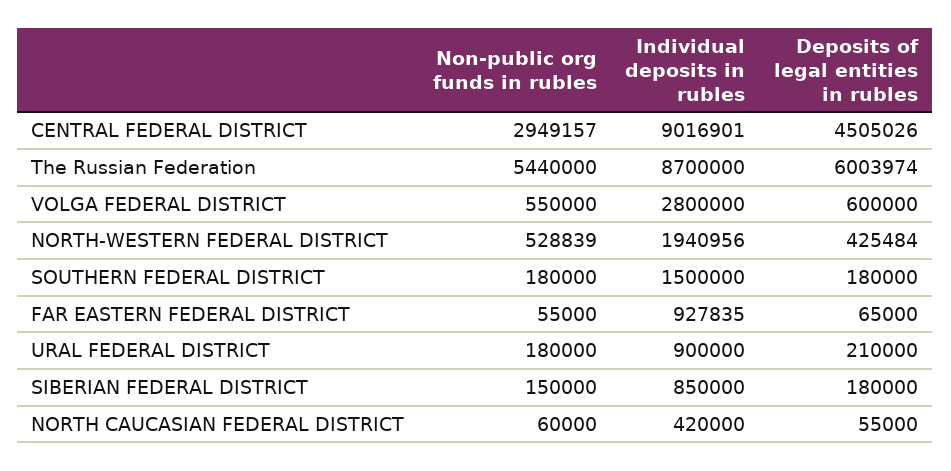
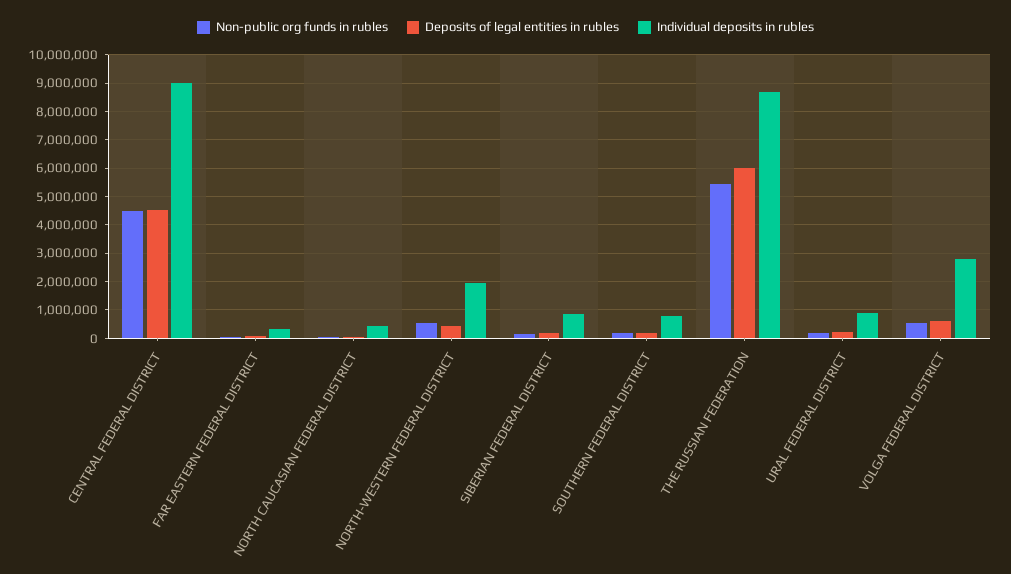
Non-public org funds in rubles, CENTRAL FEDERAL DISTRICT: 2949157 -> 4500000
Individual deposits in rubles, SOUTHERN FEDERAL DISTRICT: 1500000 -> 750000
Individual deposits in rubles, FAR EASTERN FEDERAL DISTRICT: 927835 -> 250000

